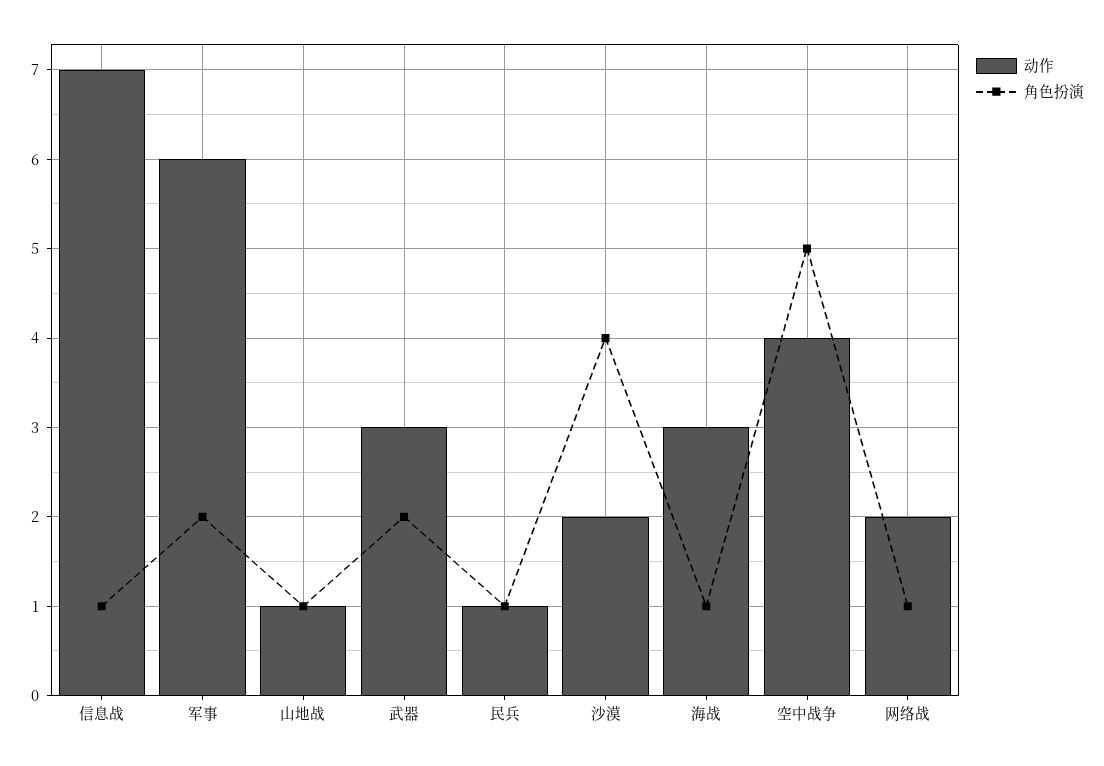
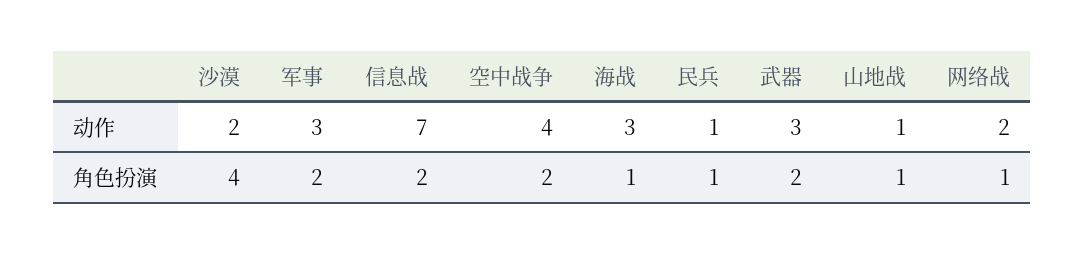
角色扮演, 信息战: 1 -> 2
动作, 军事: 6 -> 3
角色扮演, 空中战争: 5 -> 2

